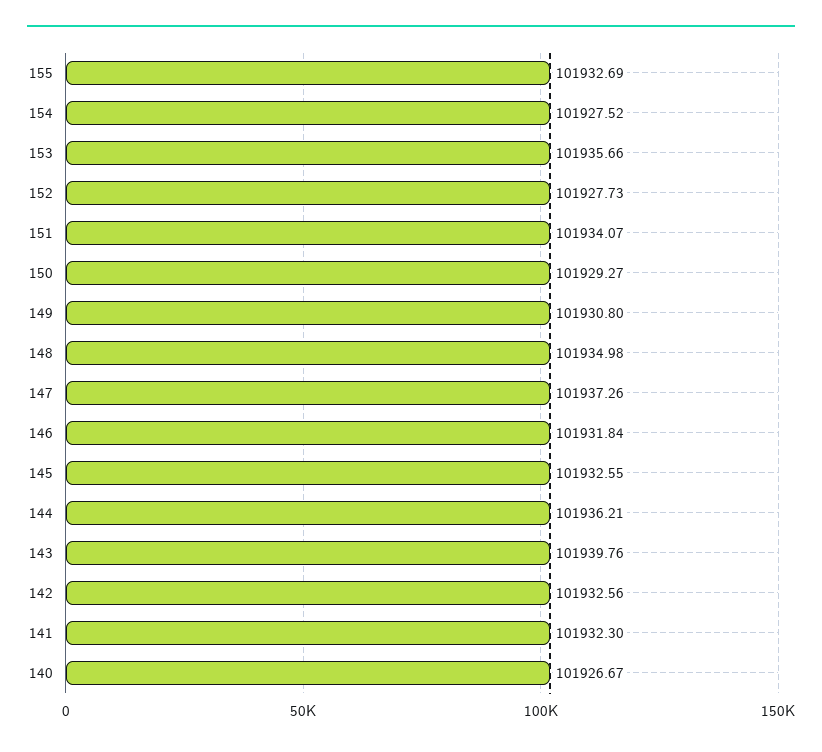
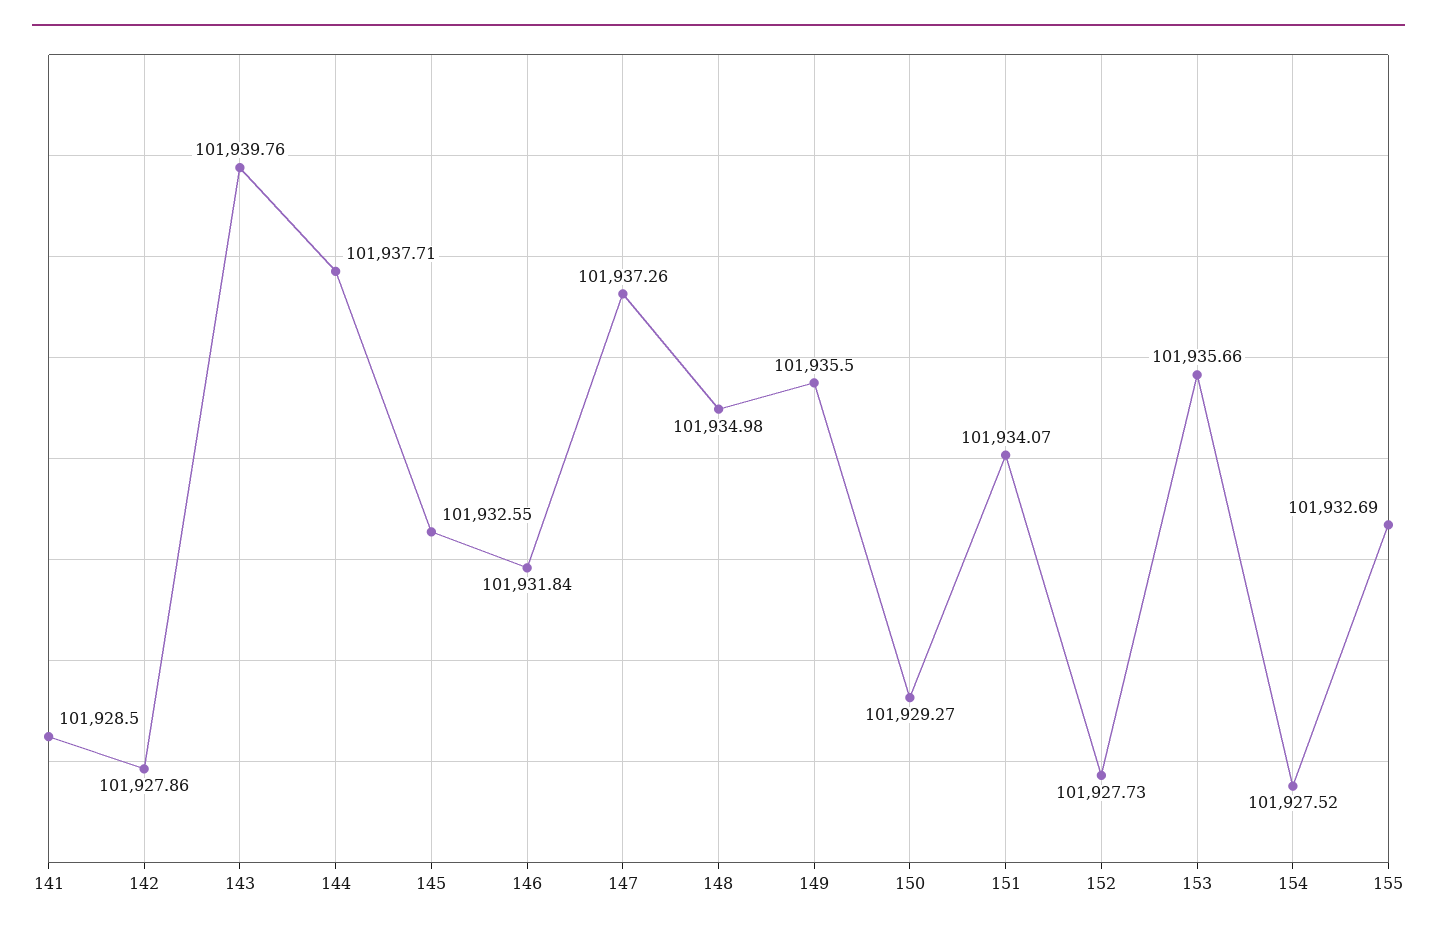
149: 101930.8 -> 101935.5
144: 101936.21 -> 101937.71
142: 101932.56 -> 101927.86
141: 101932.3 -> 101928.5
140: 101926.67 -> none

